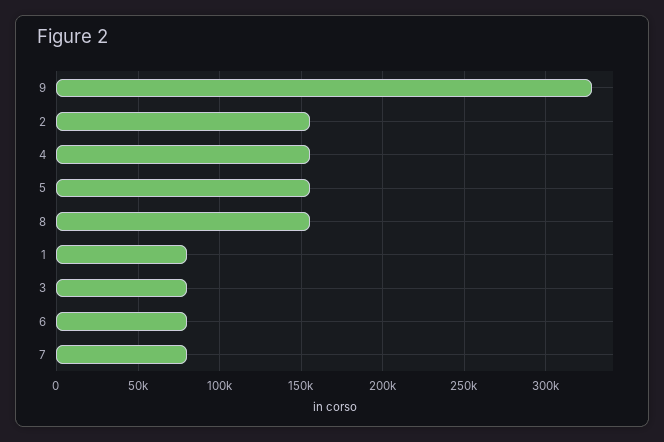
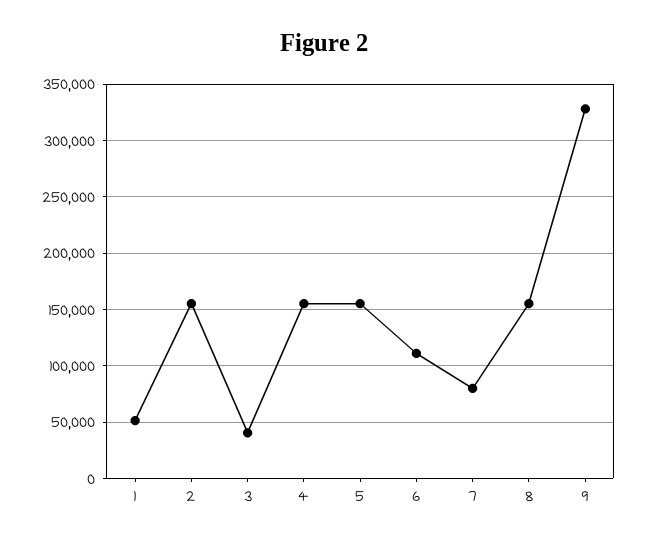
1: 80000 -> 50000
3: 80000 -> 40000
6: 80000 -> 110000

